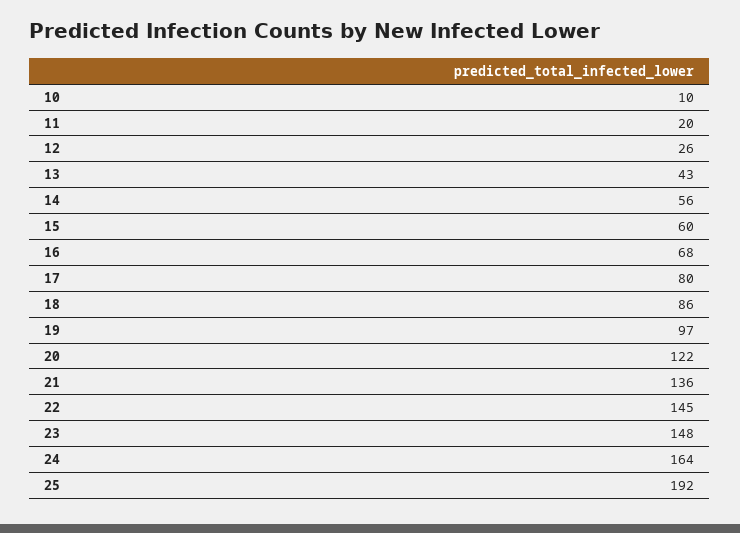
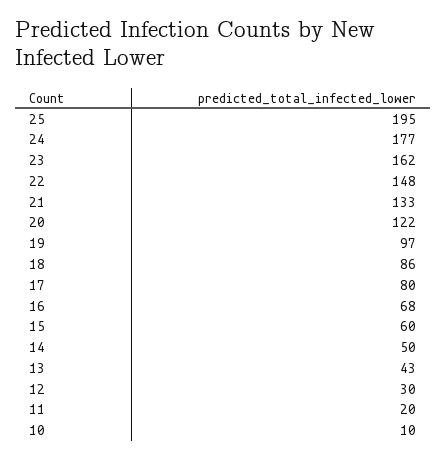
12: 26 -> 30
14: 56 -> 50
21: 136 -> 133
22: 145 -> 148
23: 148 -> 162
24: 164 -> 177
25: 192 -> 195

